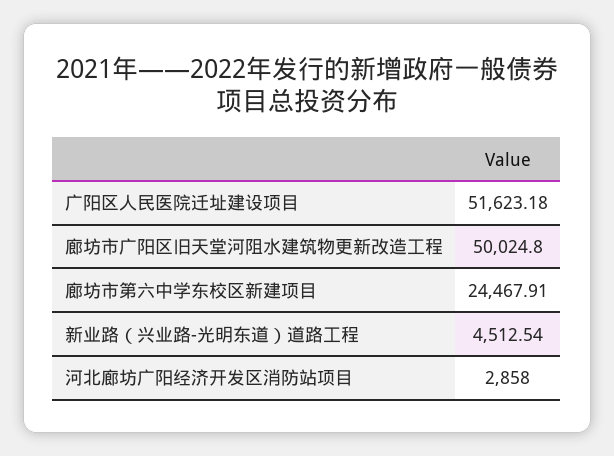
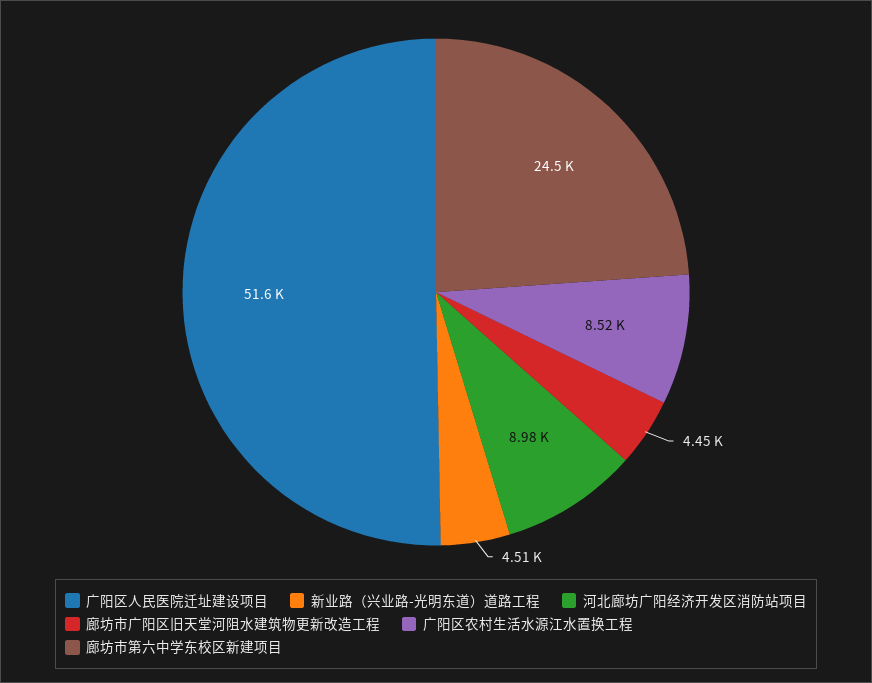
廊坊市广阳区旧天堂河阻水建筑物更新改造工程: 50024.8 -> 4450
河北廊坊广阳经济开发区消防站项目: 2858 -> 8980
广阳区农村生活水源江水置换工程: none -> 8520

